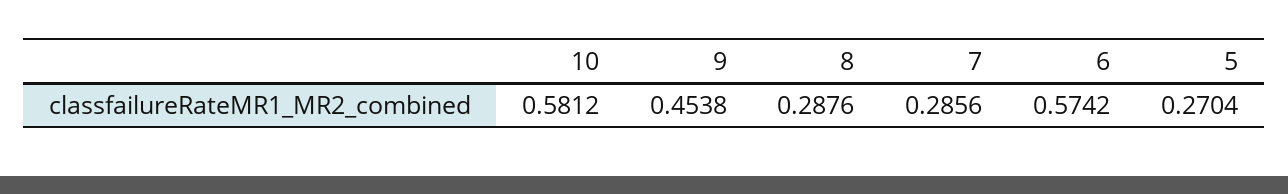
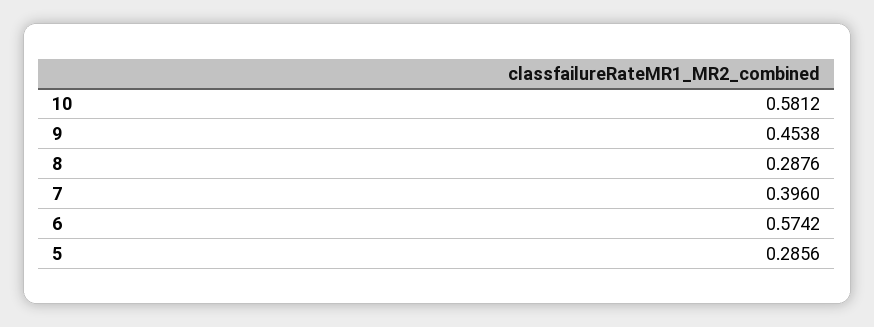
7: 0.2856 -> 0.396
5: 0.2704 -> 0.2856

